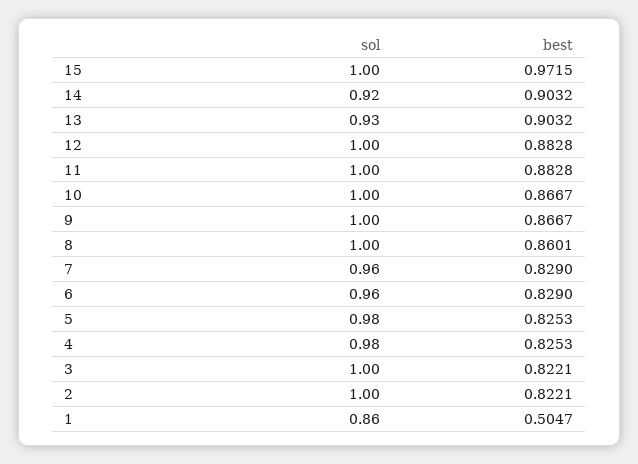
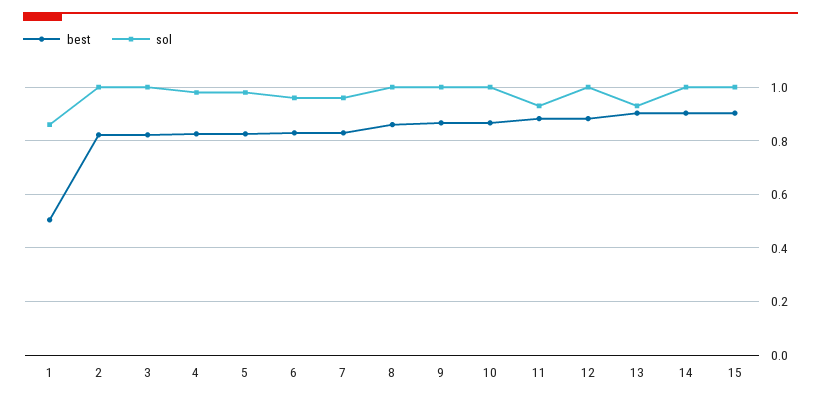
best, 15: 0.9715 -> 0.9
sol, 14: 0.92 -> 1
sol, 11: 1 -> 0.925

